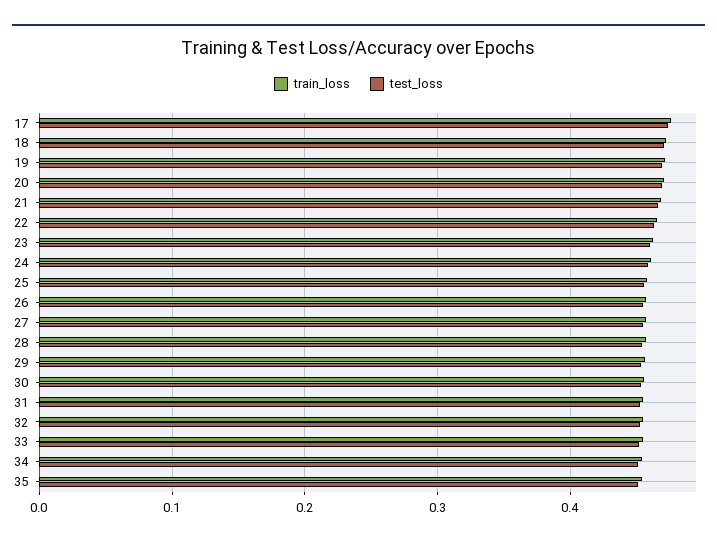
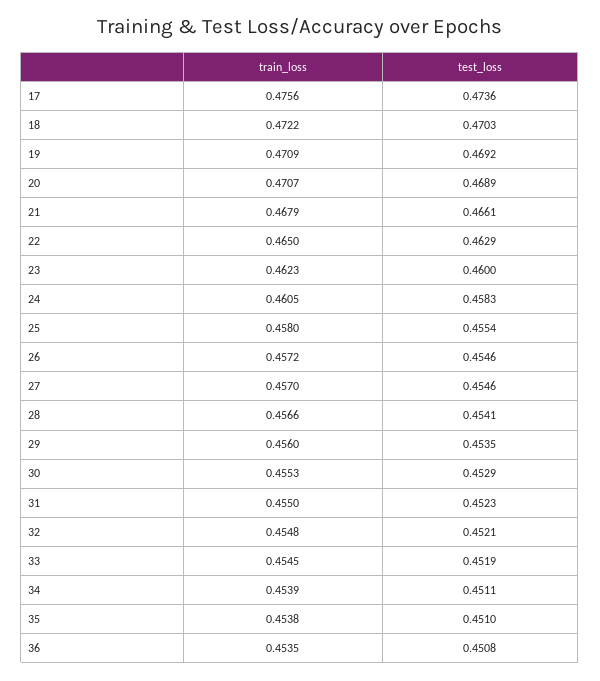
train_loss, 36: none -> 0.4535
test_loss, 36: none -> 0.4508

